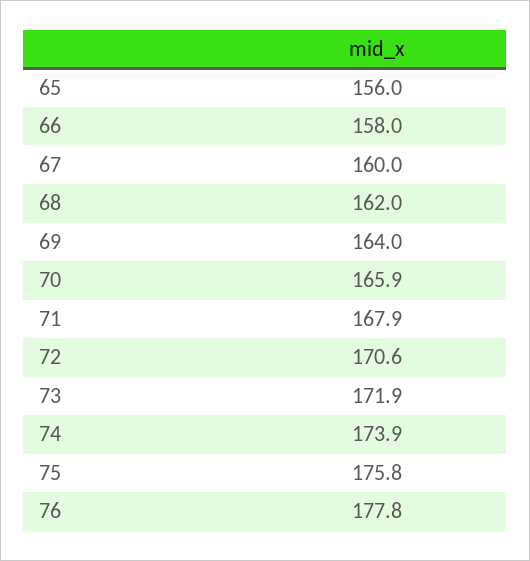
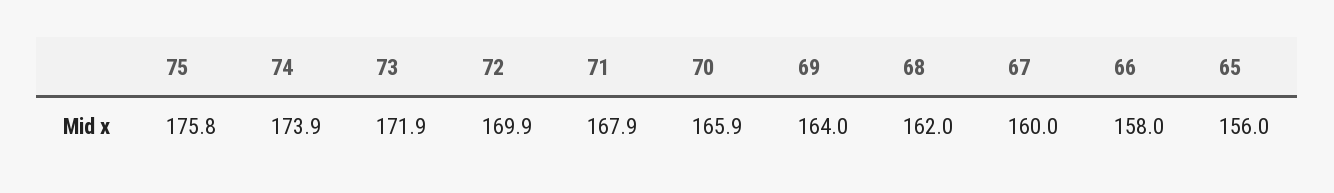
72: 170.6 -> 169.9
76: 177.8 -> none

